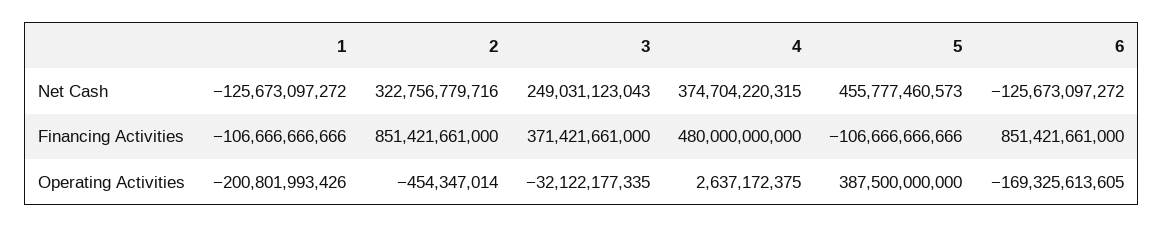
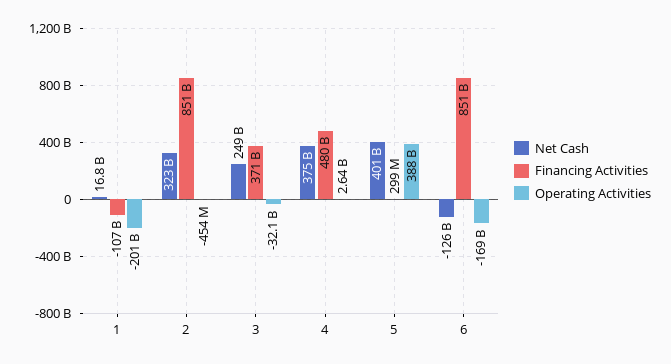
Net Cash, 1: -125673097272 -> 16800000000
Net Cash, 5: 455777460573 -> 401000000000
Financing Activities, 5: -106666666666 -> 299000000

